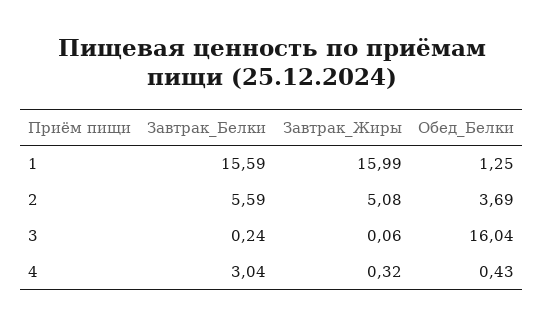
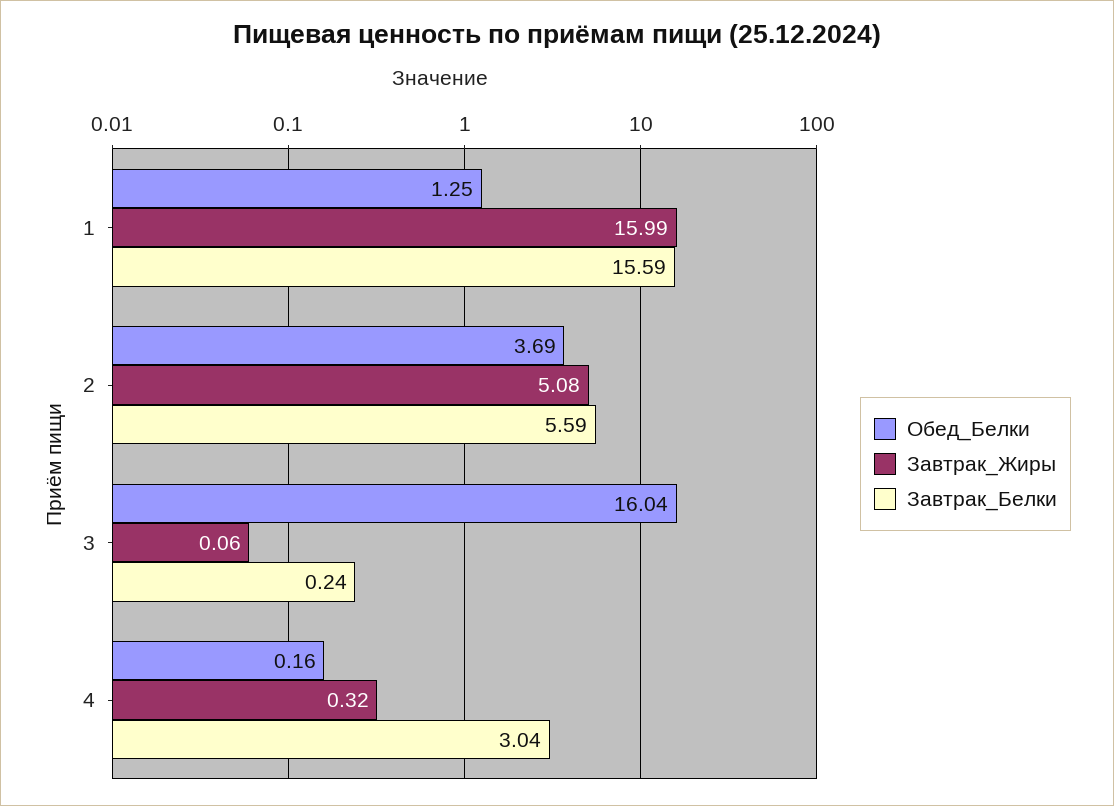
Обед_Белки, 4: 0.43 -> 0.16

